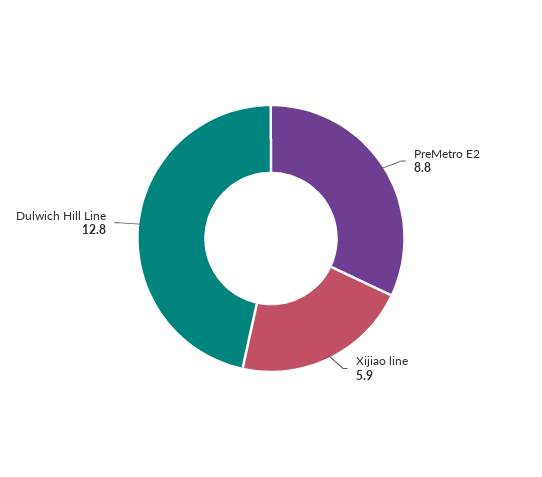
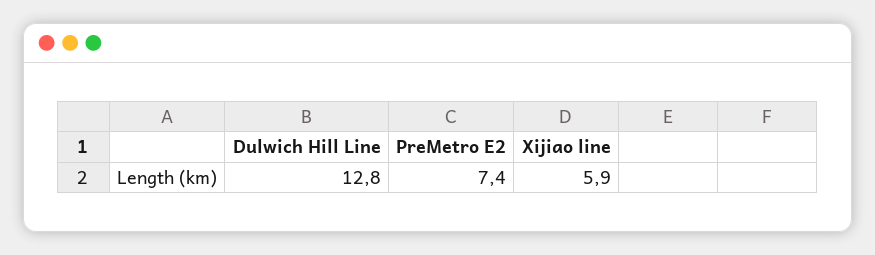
PreMetro E2: 8.8 -> 7.4

